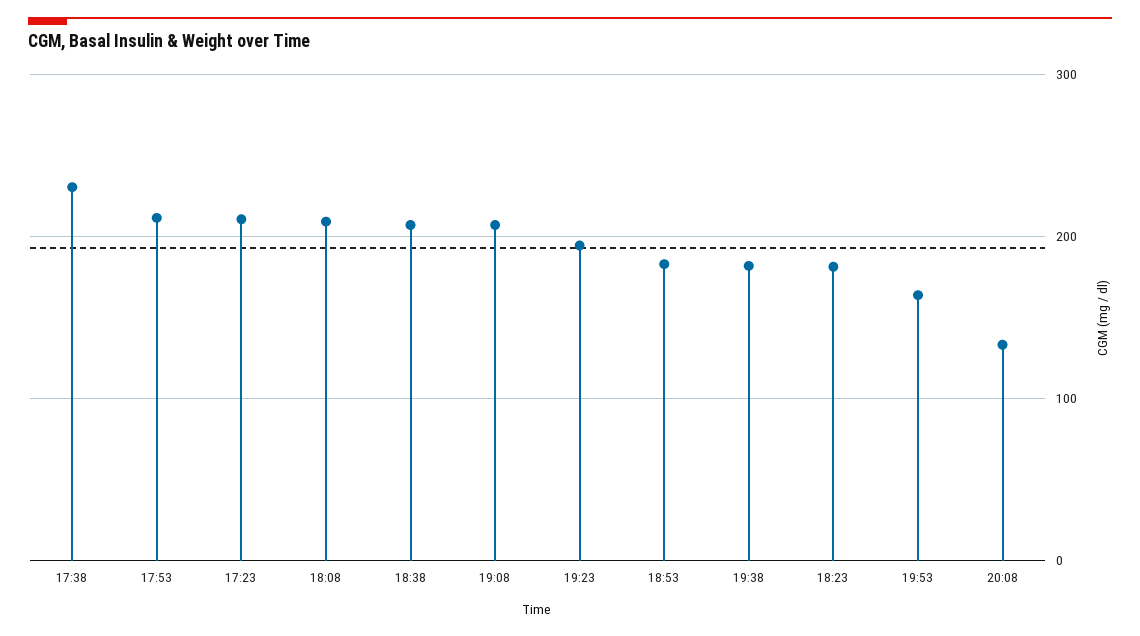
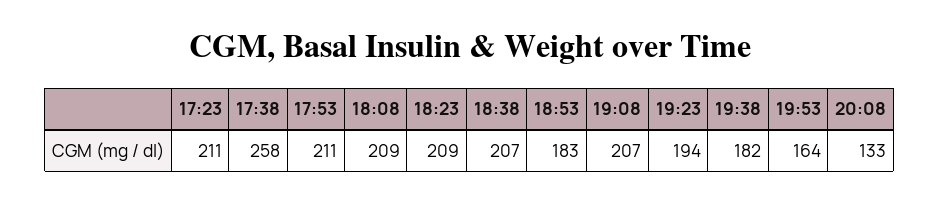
17:38: 230 -> 258
18:23: 180 -> 209

